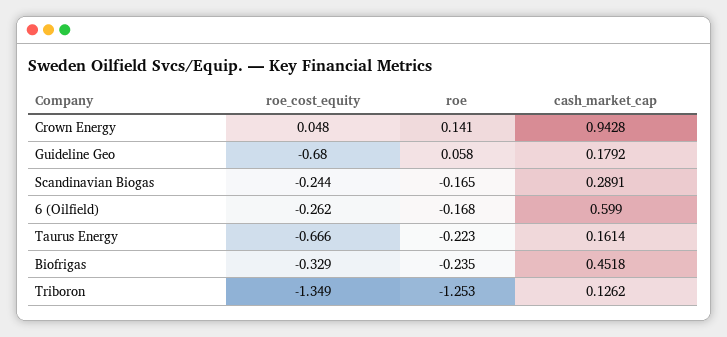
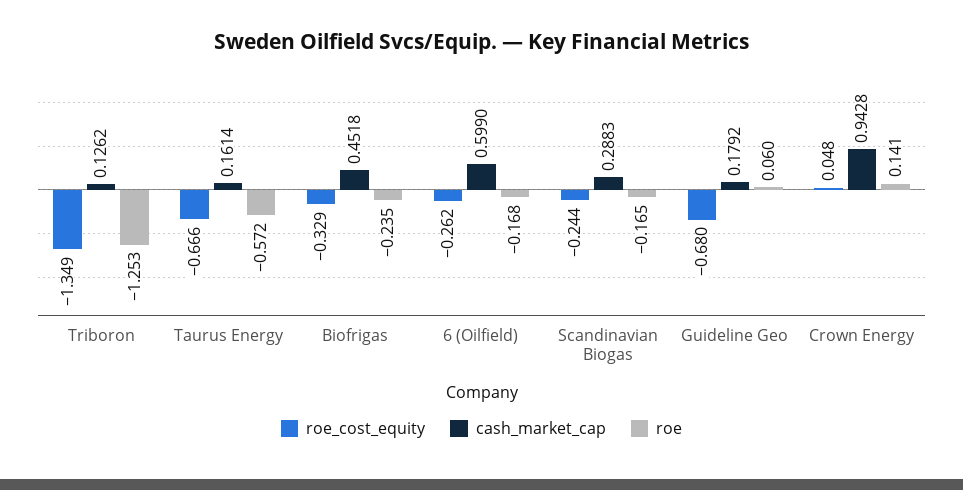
roe, Guideline Geo: 0.058 -> 0.06
cash_market_cap, Scandinavian Biogas: 0.2891 -> 0.2883
roe, Taurus Energy: -0.223 -> -0.572

